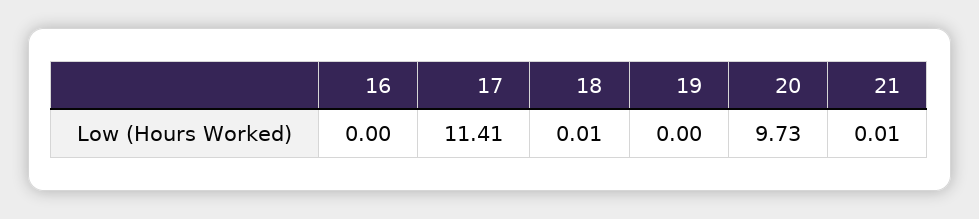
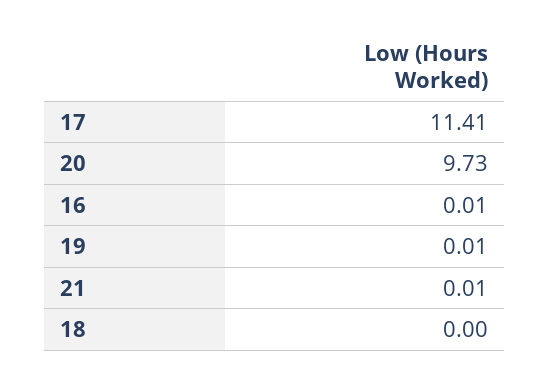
16: 0 -> 0.01
18: 0.01 -> 0
19: 0 -> 0.01

